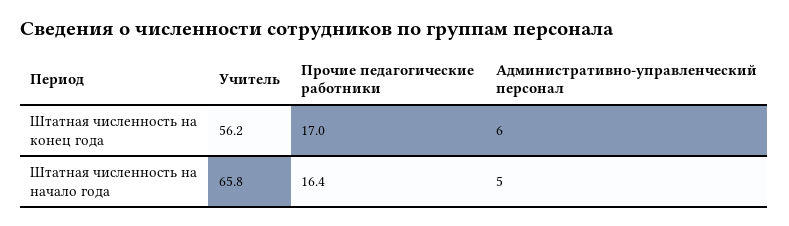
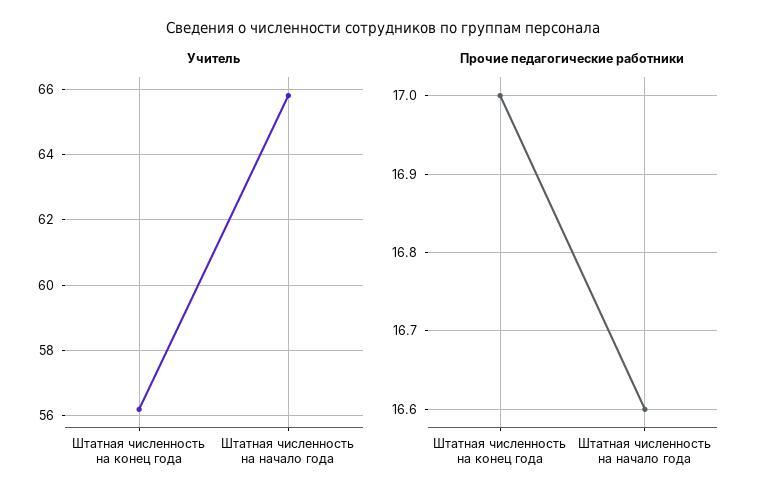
Административно-управленческий персонал, Штатная численность на конец года: 6 -> none
Прочие педагогические работники, Штатная численность на начало года: 16.4 -> 16.6
Административно-управленческий персонал, Штатная численность на начало года: 5 -> none

